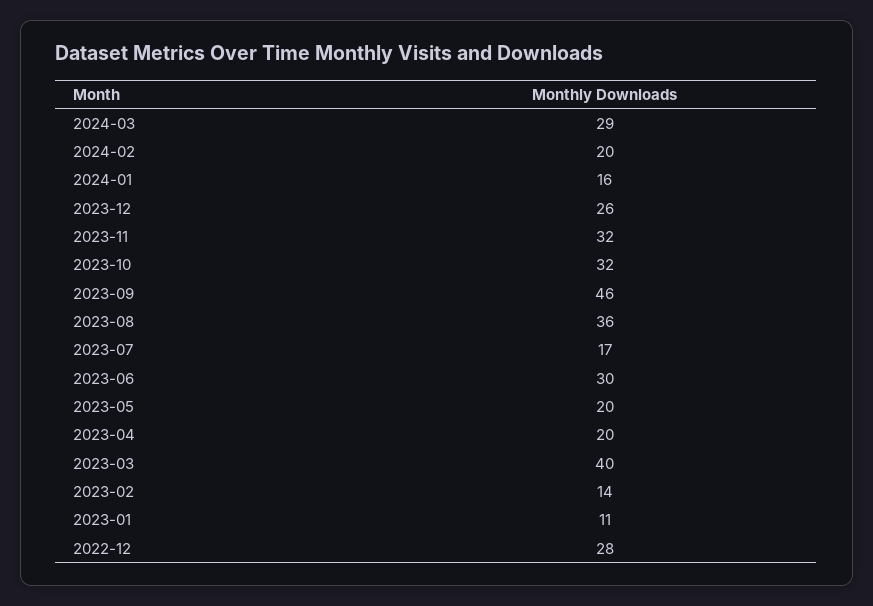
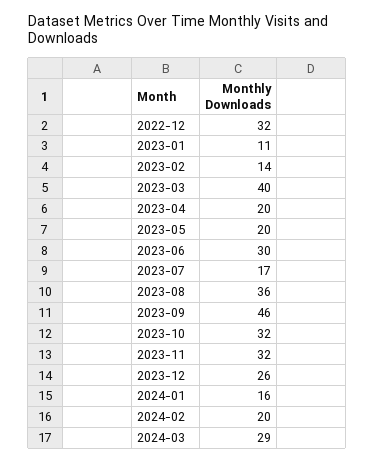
2022-12: 28 -> 32

